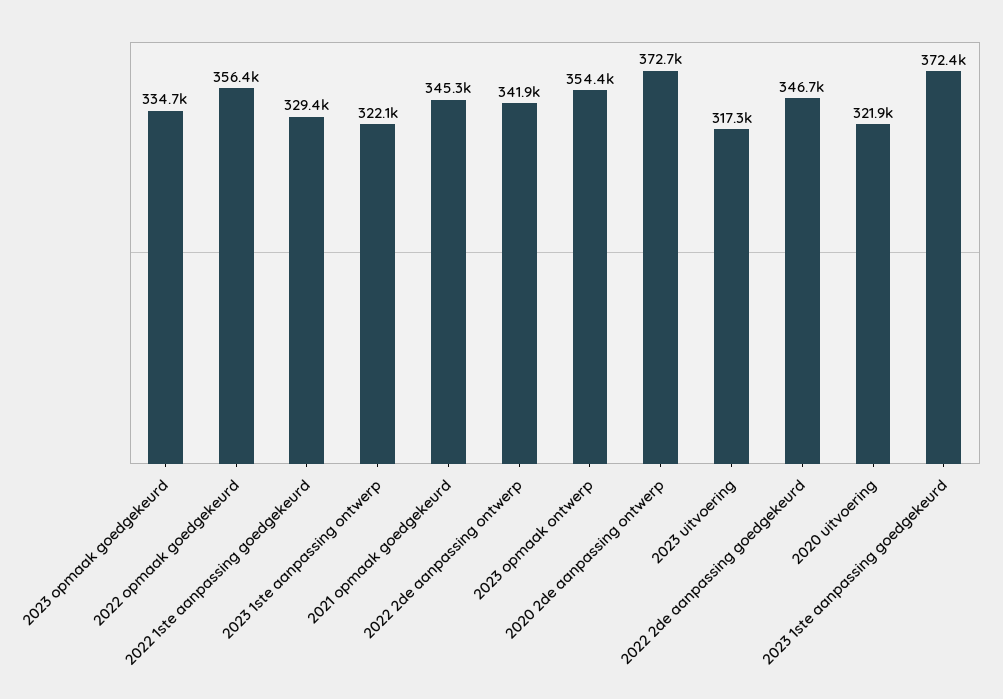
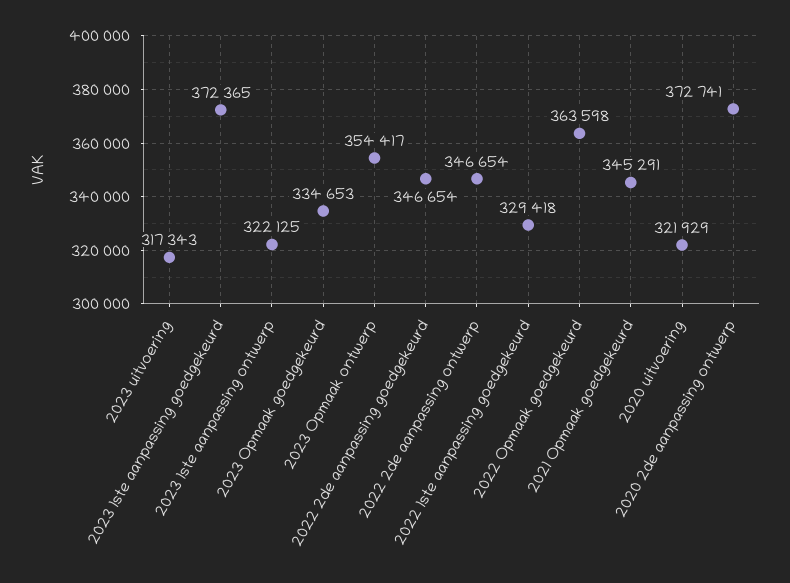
2022 opmaak goedgekeurd: 356400 -> 363598
2022 2de aanpassing ontwerp: 341900 -> 346654

